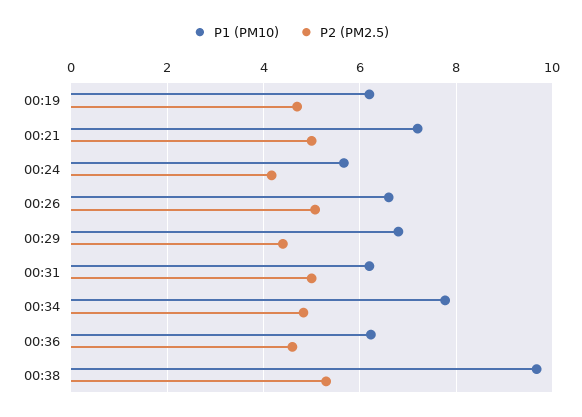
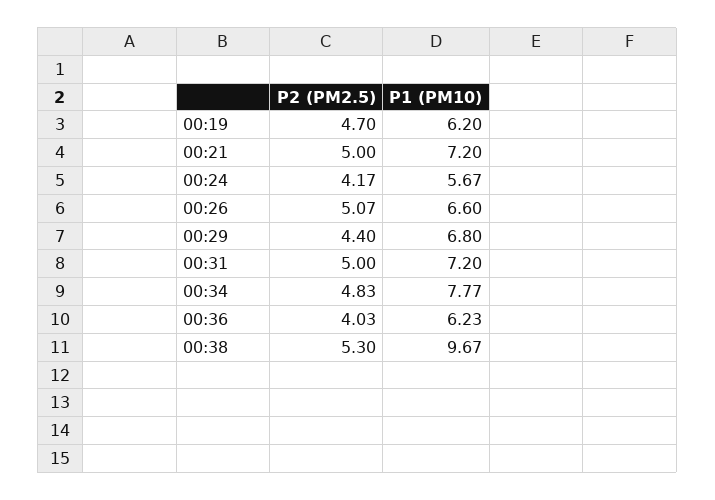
P1 (PM10), 00:31: 6.2 -> 7.2
P2 (PM2.5), 00:36: 4.6 -> 4.03

